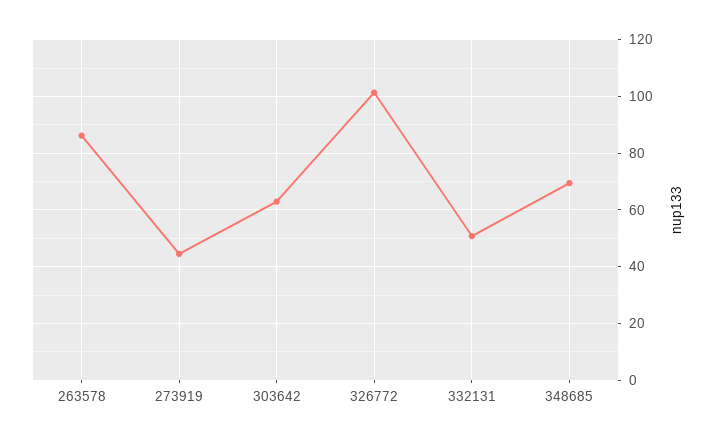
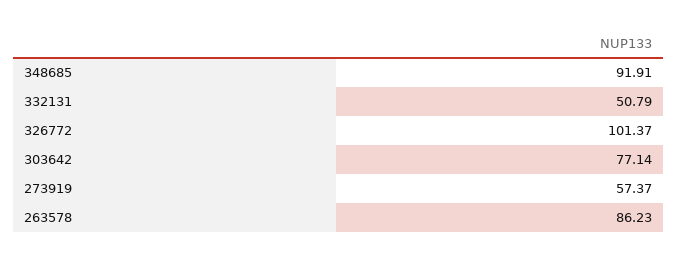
273919: 45 -> 57.37
303642: 62.5 -> 77.14
348685: 70 -> 91.91

